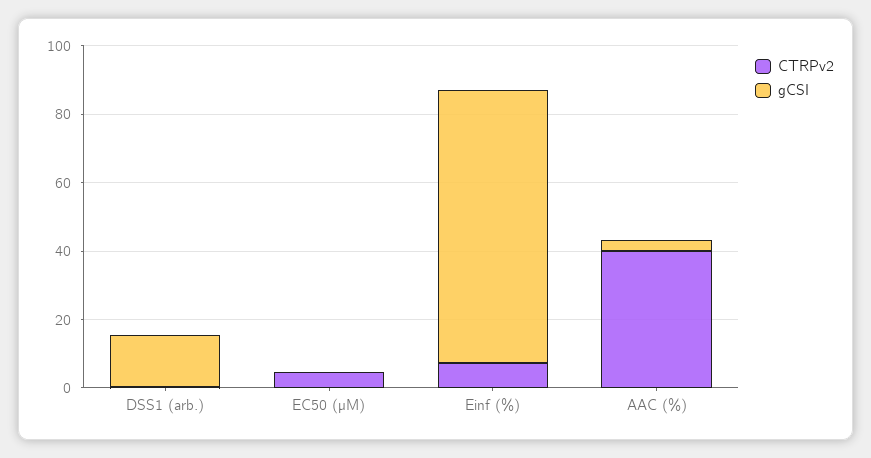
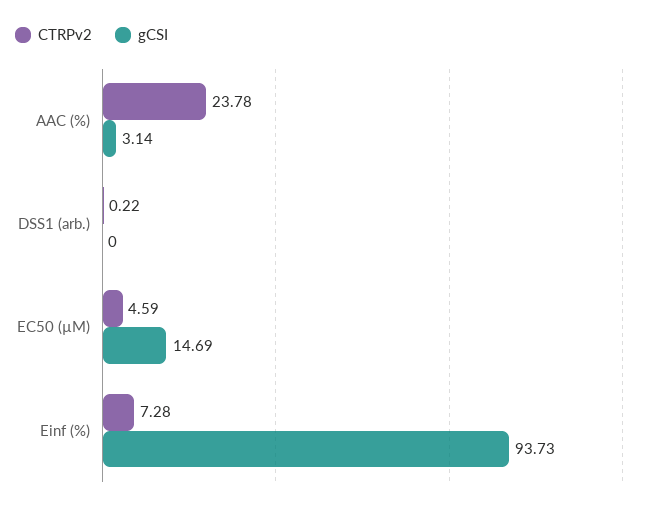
gCSI, DSS1 (arb.): 15 -> 0
gCSI, EC50 (µM): 0 -> 14.69
gCSI, Einf (%): 80 -> 93.73
CTRPv2, AAC (%): 40 -> 23.78

